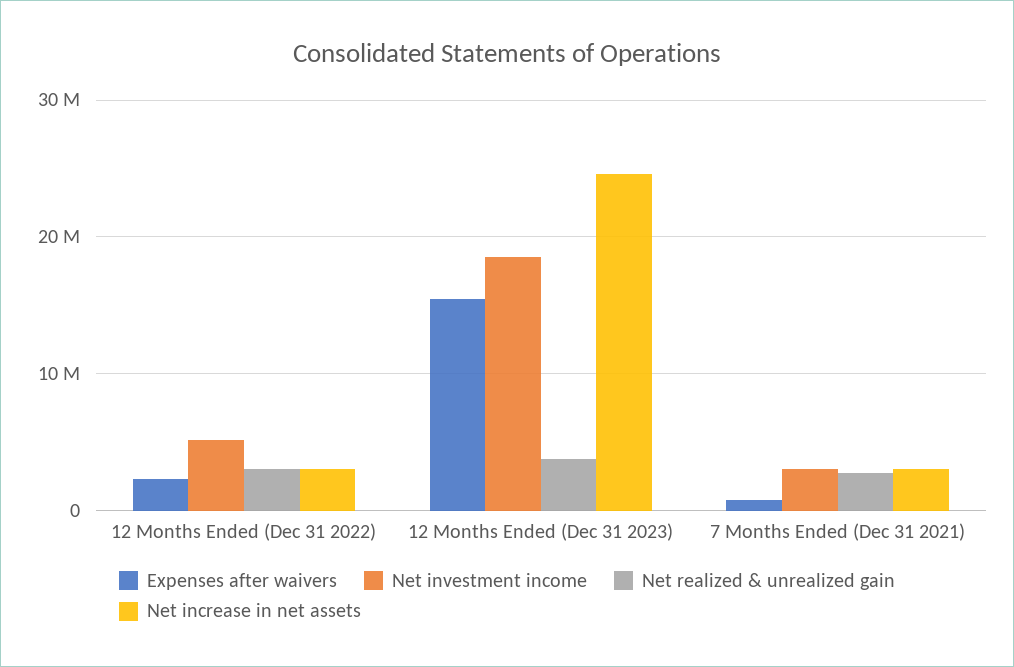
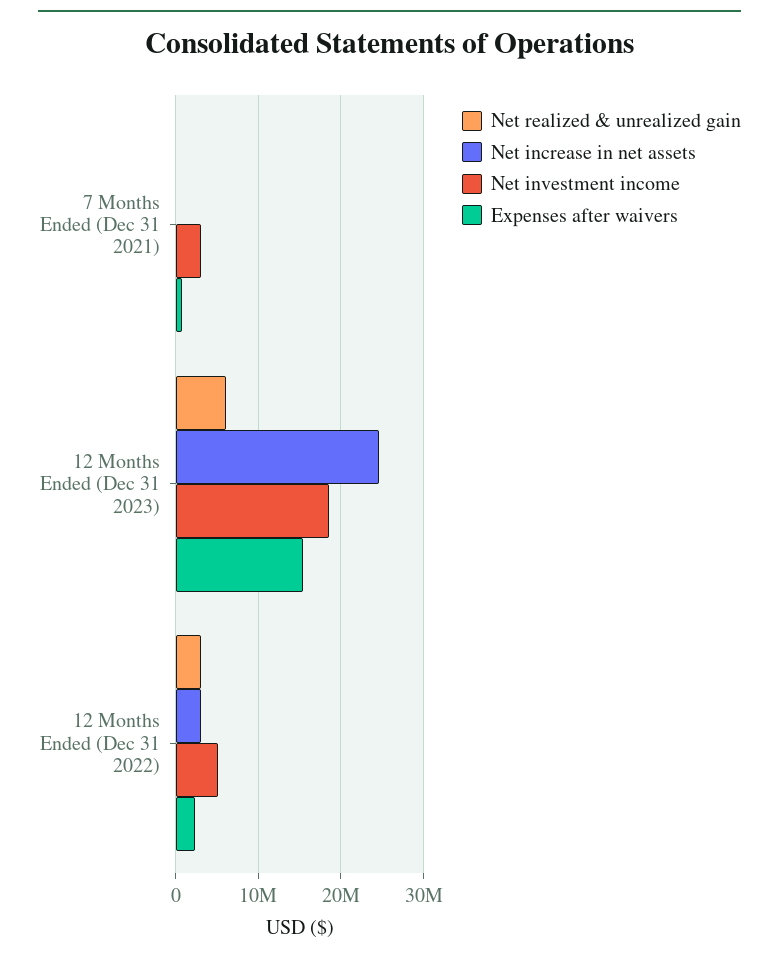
Net realized & unrealized gain, 12 Months Ended (Dec 31 2023): 4000000 -> 6000000
Net realized & unrealized gain, 7 Months Ended (Dec 31 2021): 3000000 -> 0
Net increase in net assets, 7 Months Ended (Dec 31 2021): 3000000 -> 0

